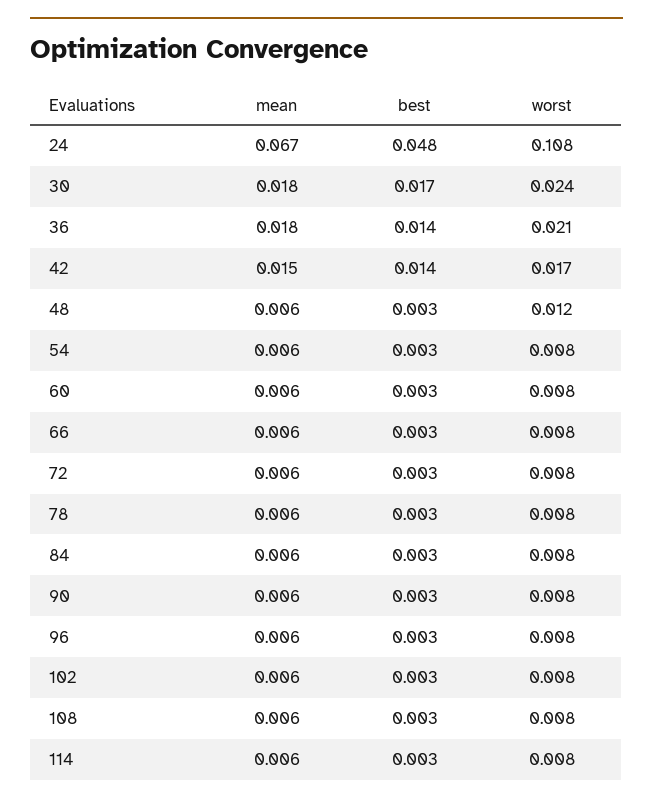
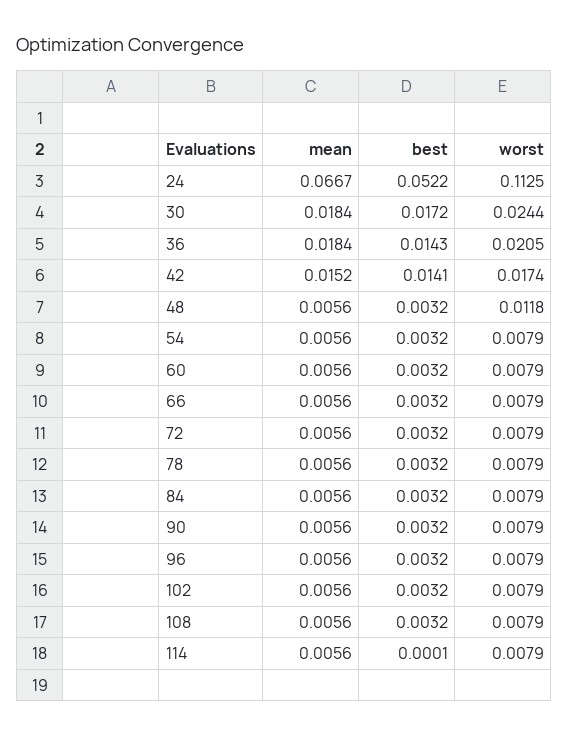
best, 24: 0.048 -> 0.0522
worst, 24: 0.108 -> 0.1125
best, 114: 0.003 -> 0.0001

